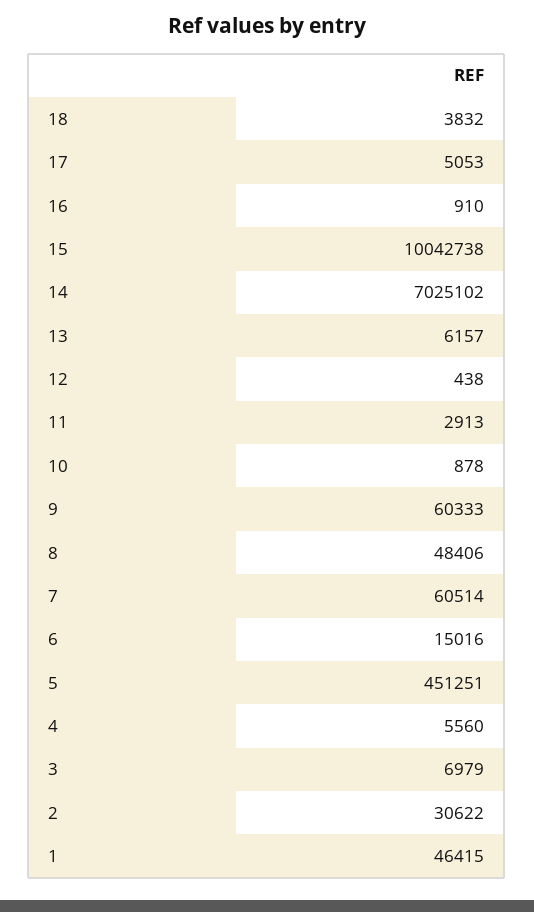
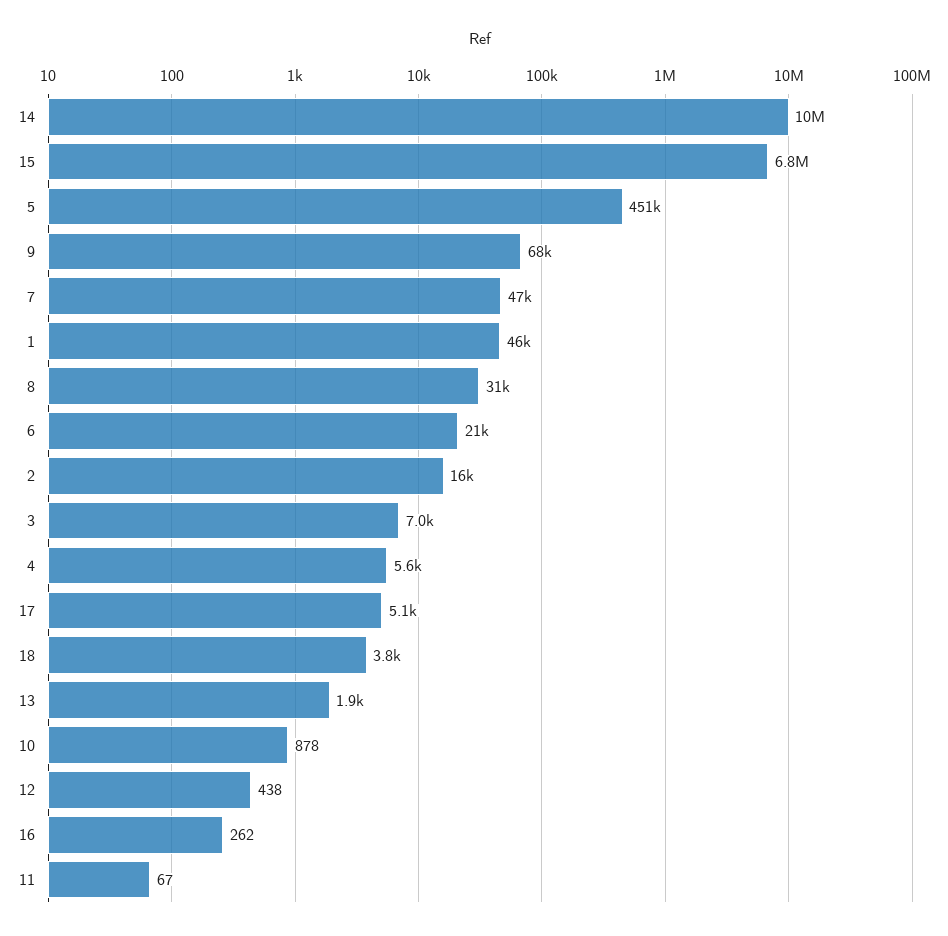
16: 910 -> 262
15: 10042738 -> 6800000
14: 7025102 -> 10000000
13: 6157 -> 1900
11: 2913 -> 67
9: 60333 -> 68000
8: 48406 -> 31000
7: 60514 -> 47000
6: 15016 -> 21000
2: 30622 -> 16000

